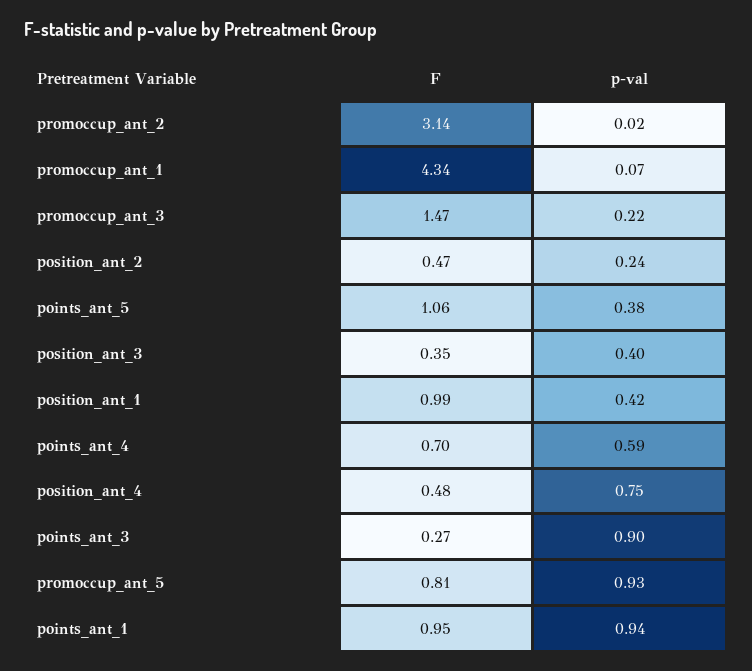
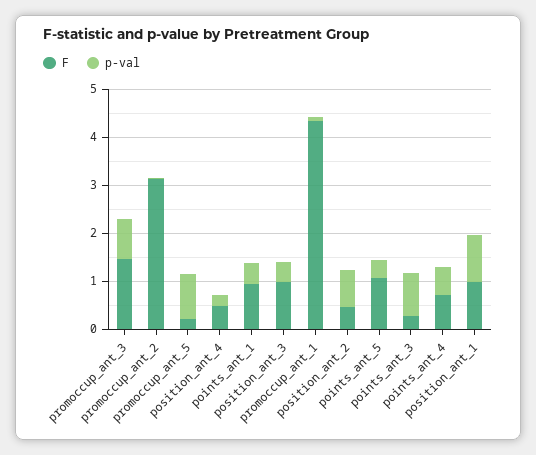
p-val, promoccup_ant_3: 0.22 -> 0.8
p-val, position_ant_2: 0.24 -> 0.8
F, position_ant_3: 0.35 -> 1
p-val, position_ant_1: 0.42 -> 1
p-val, position_ant_4: 0.75 -> 0.2
F, promoccup_ant_5: 0.81 -> 0.2
p-val, points_ant_1: 0.94 -> 0.4

